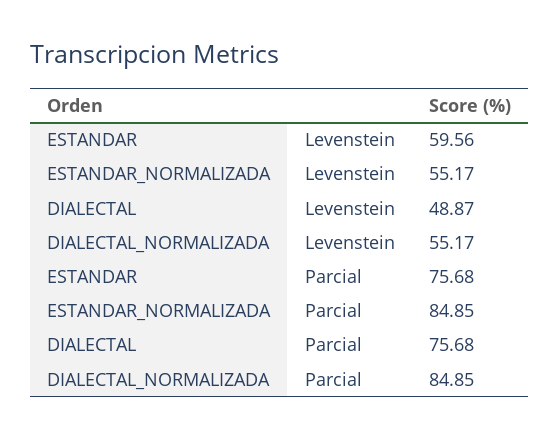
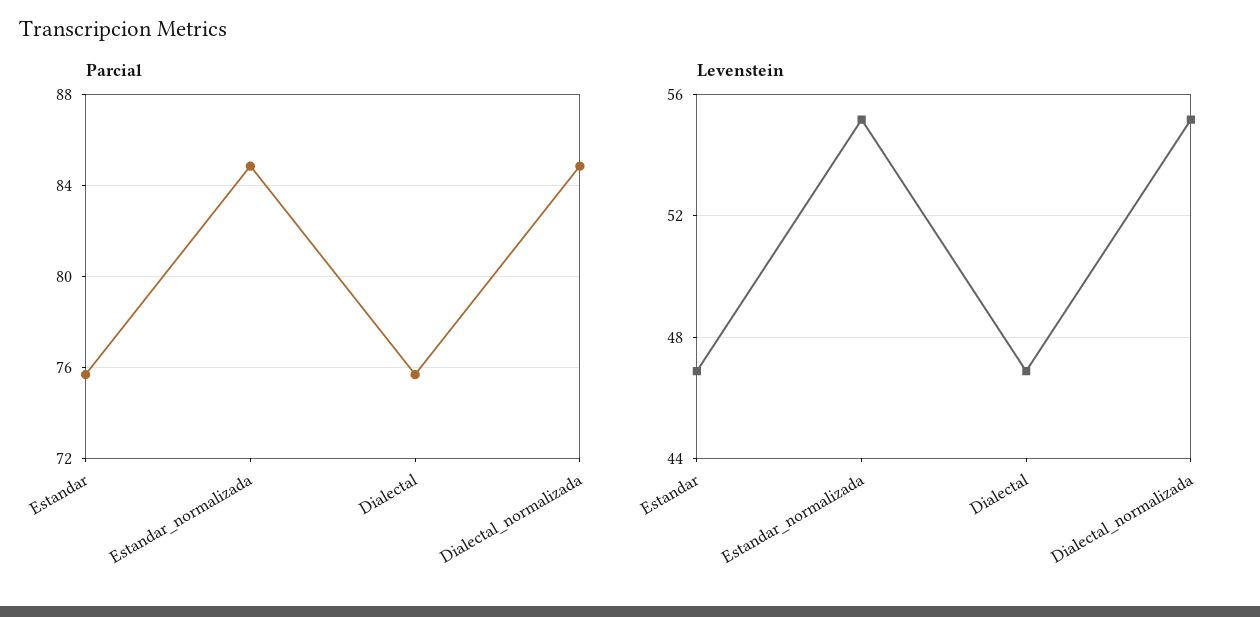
Levenstein, ESTANDAR: 59.56 -> 47
Levenstein, DIALECTAL: 48.87 -> 47

